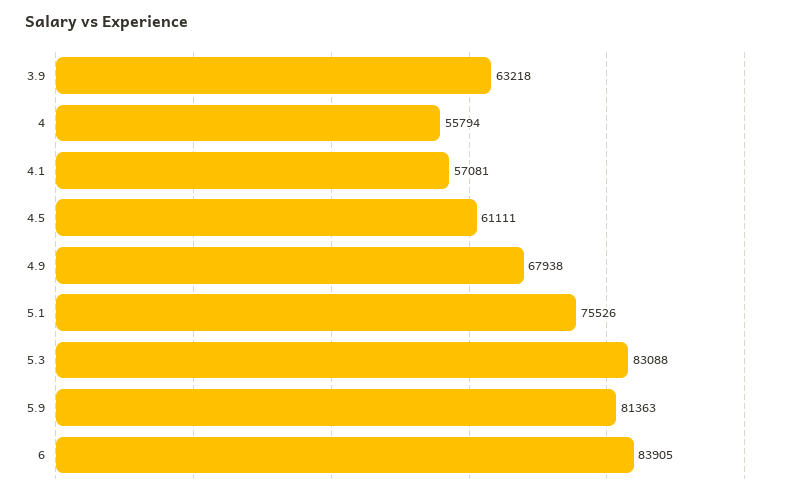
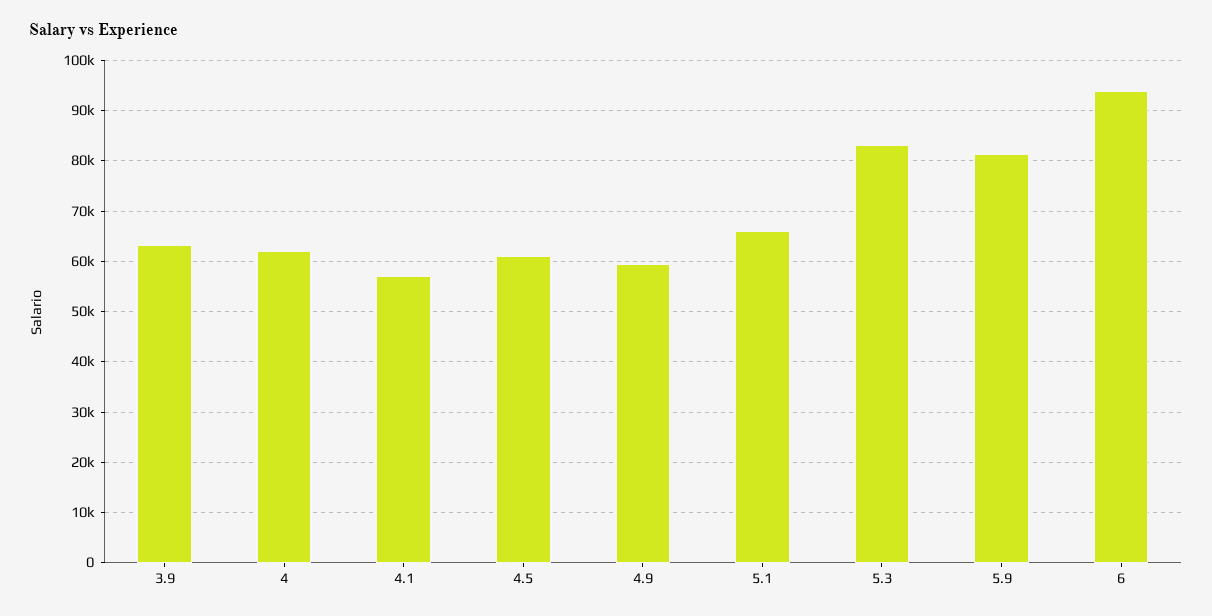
4: 55794 -> 62000
4.9: 67938 -> 60000
5.1: 75526 -> 66000
6: 83905 -> 94000

